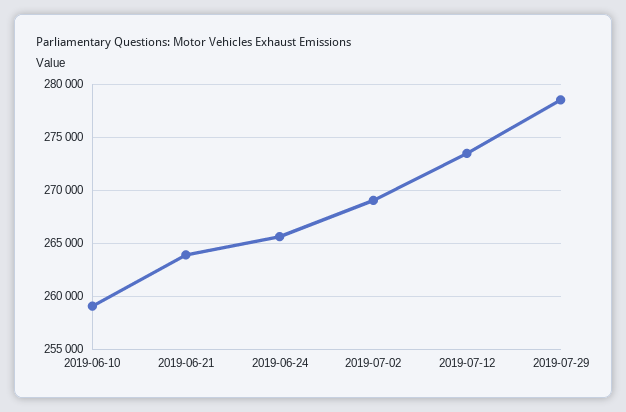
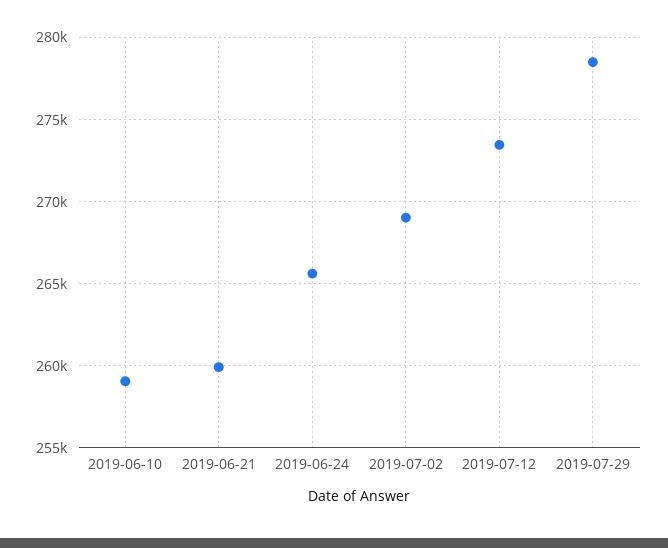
2019-06-21: 264000 -> 260000

